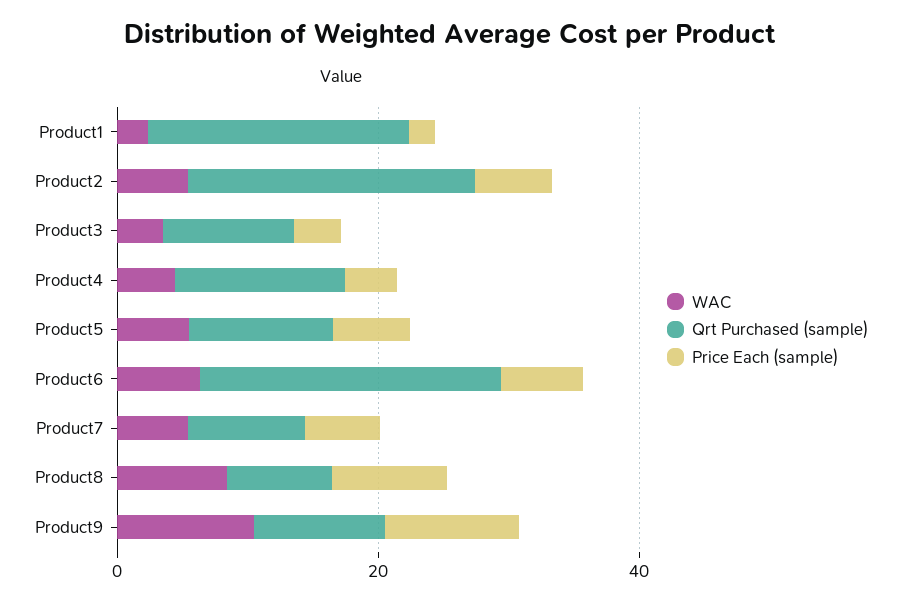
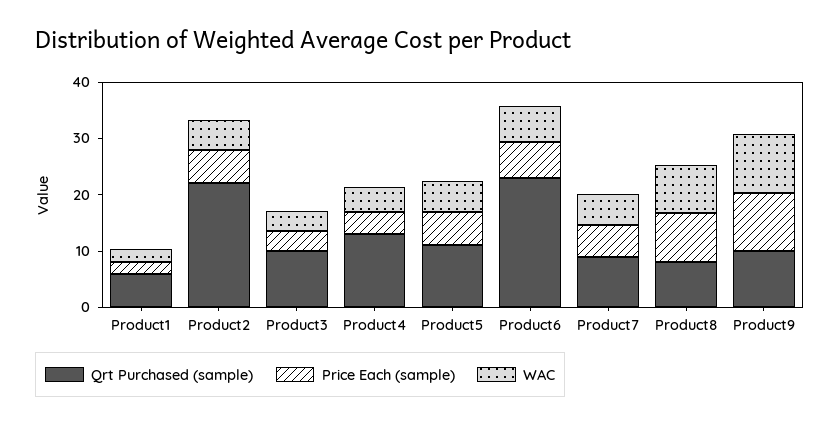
Qrt Purchased (sample), Product1: 20 -> 6

